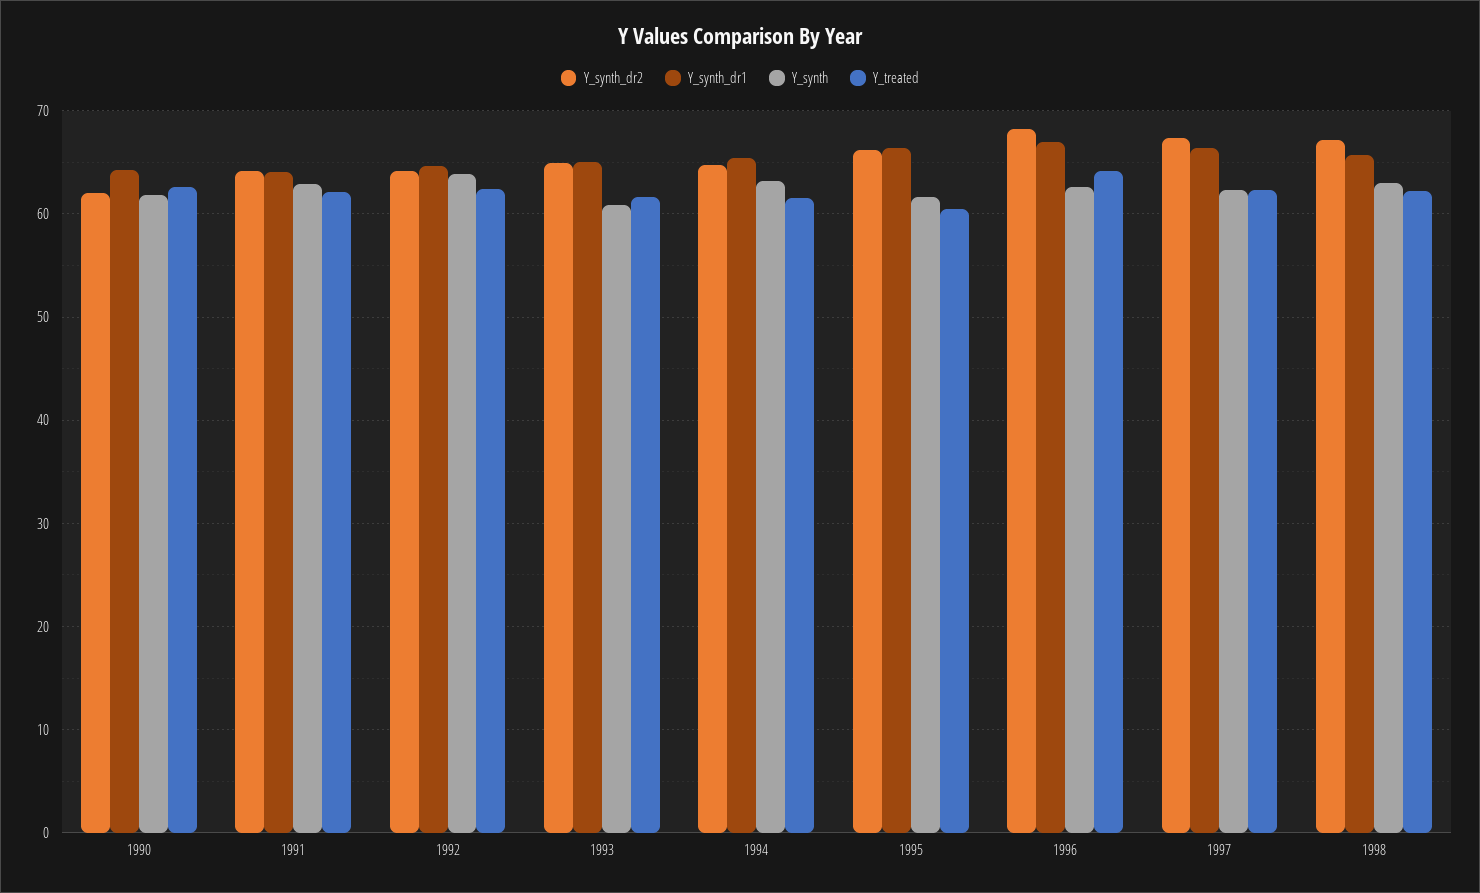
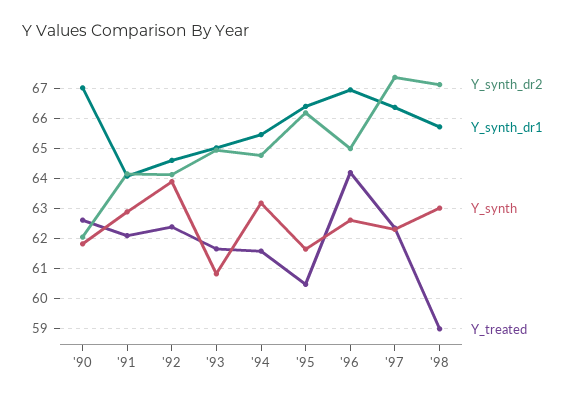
Y_synth_dr1, 1990: 64 -> 67
Y_synth_dr2, 1996: 68 -> 65
Y_treated, 1998: 62 -> 59

